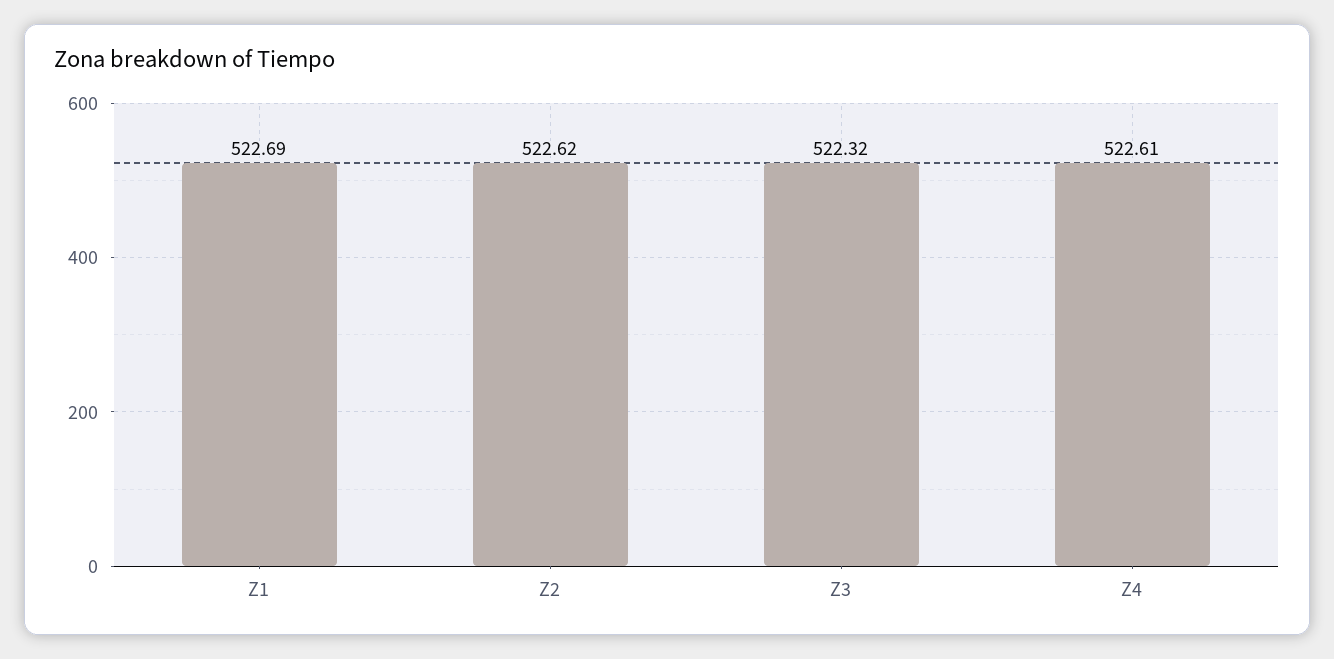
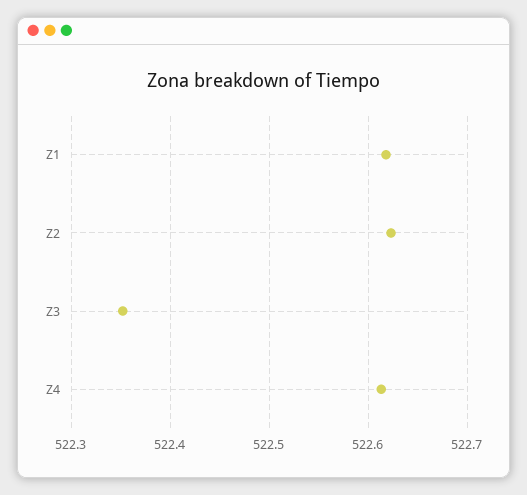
Z1: 522.69 -> 522.62
Z3: 522.32 -> 522.35

